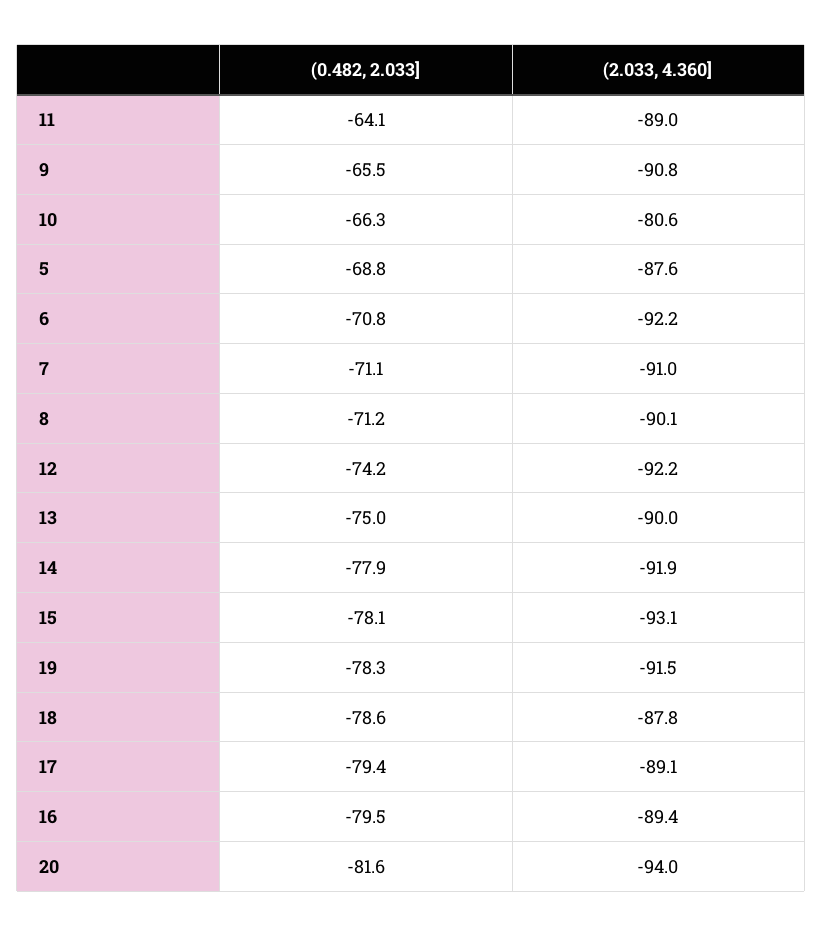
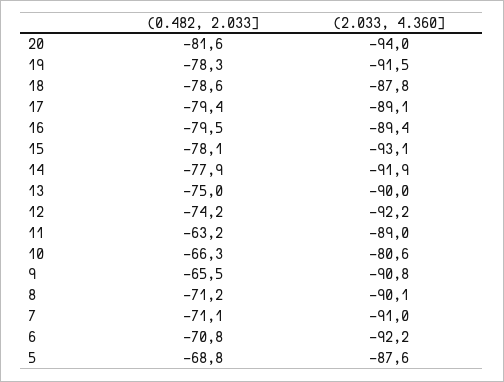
(0.482, 2.033], 11: -64.1 -> -63.2

